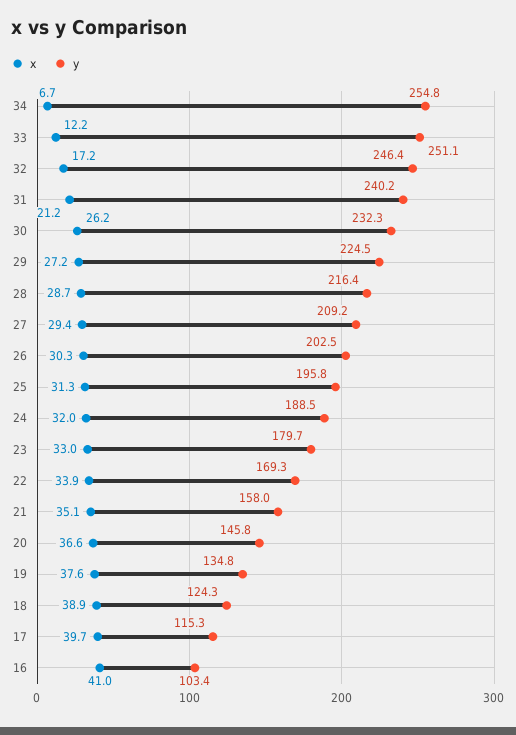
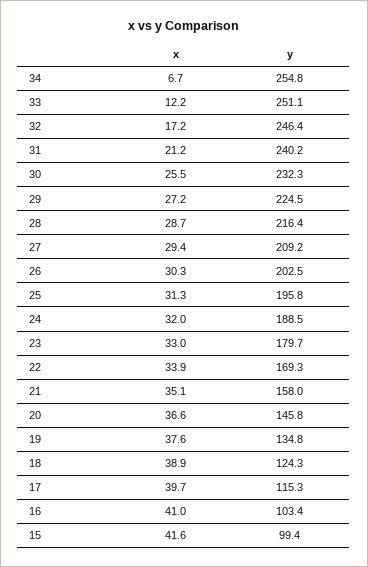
x, 30: 26.2 -> 25.5
x, 15: none -> 41.6
y, 15: none -> 99.4

